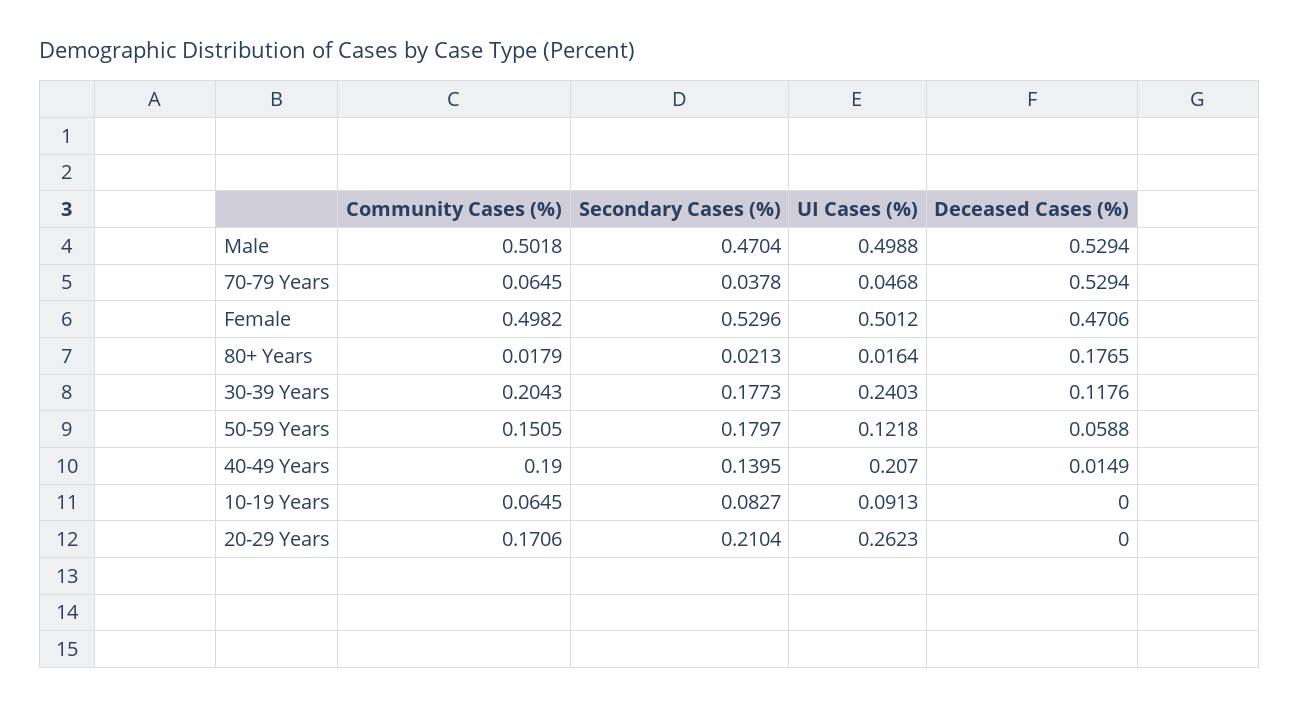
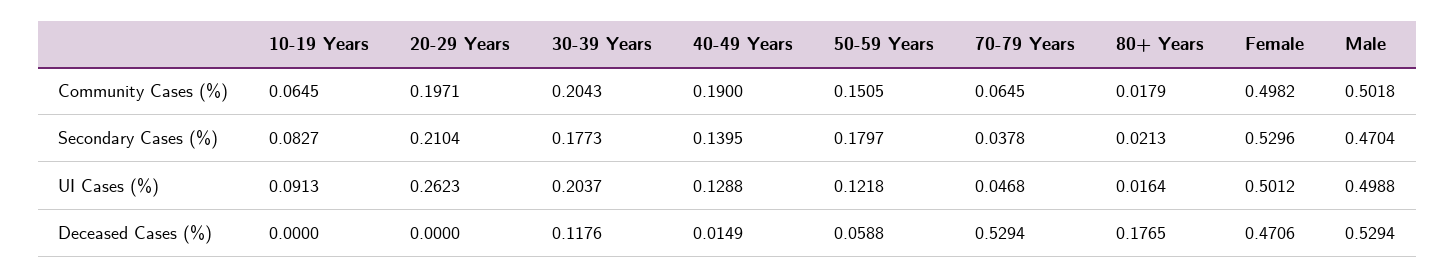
UI Cases (%), 30-39 Years: 0.2403 -> 0.2037
UI Cases (%), 40-49 Years: 0.207 -> 0.1288
Community Cases (%), 20-29 Years: 0.1706 -> 0.1971

